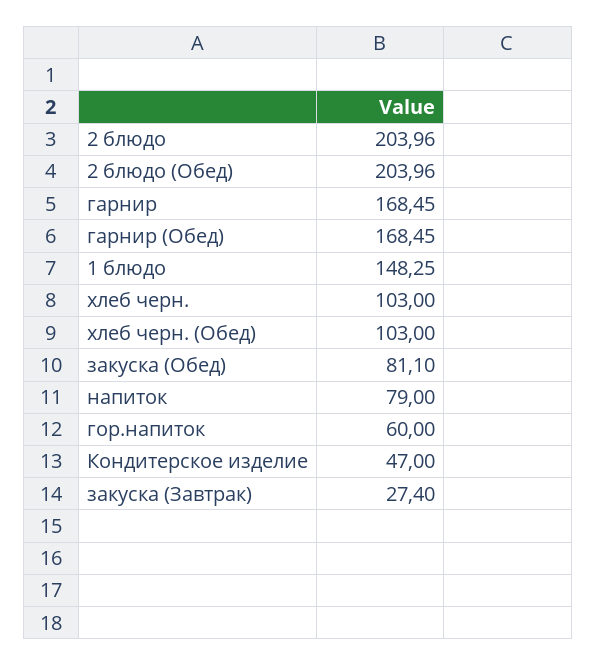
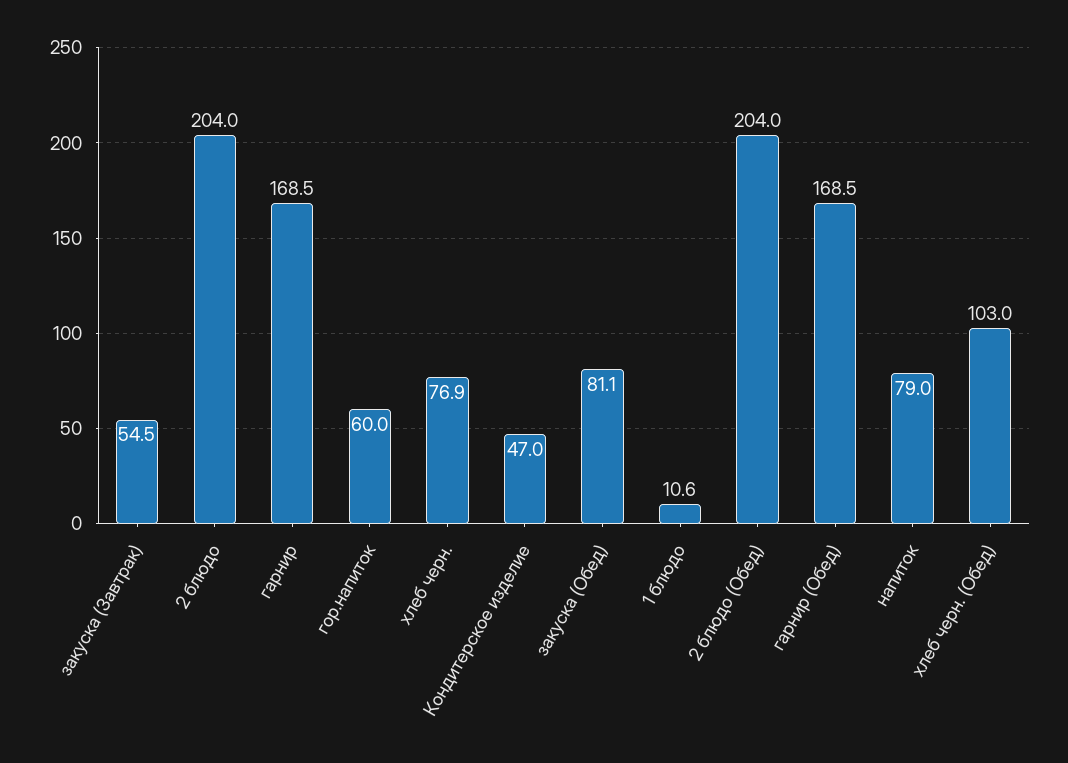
1 блюдо: 148.25 -> 10.6
хлеб черн.: 103 -> 76.9
закуска (Завтрак): 27.4 -> 54.5

